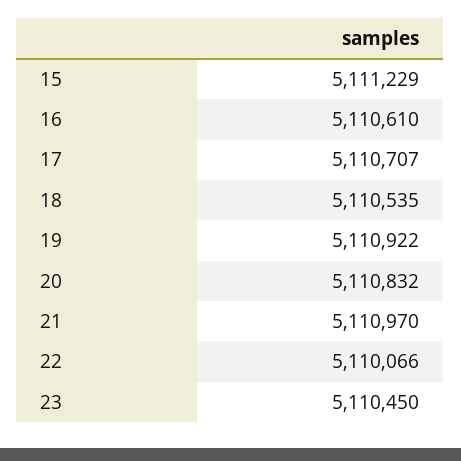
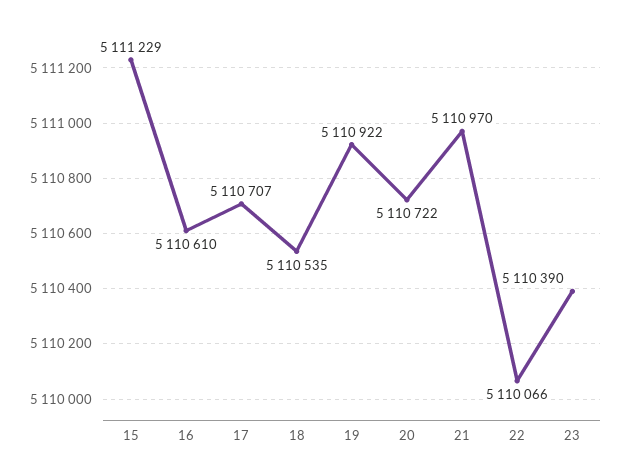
20: 5110832 -> 5110722
23: 5110450 -> 5110390

